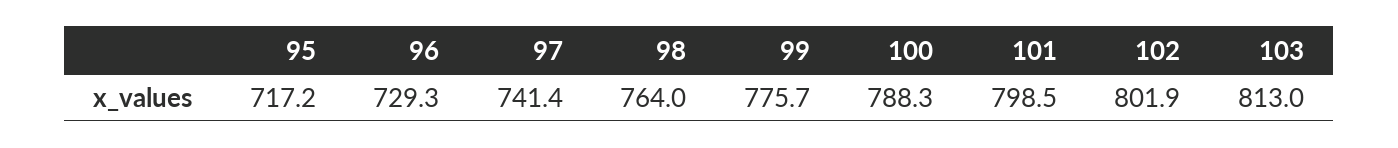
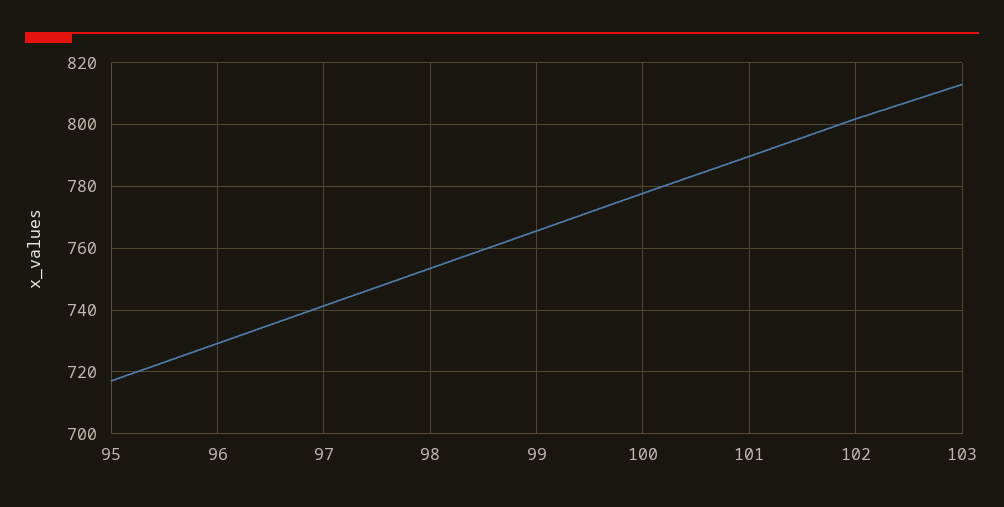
98: 764 -> 754
99: 775.7 -> 766
100: 788.3 -> 778
101: 798.5 -> 790

